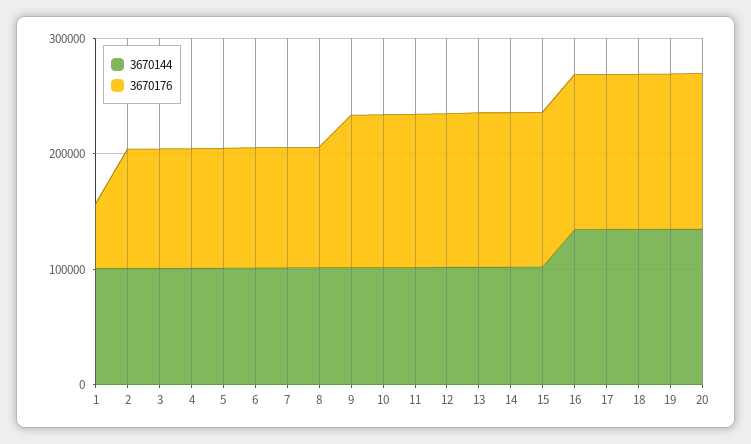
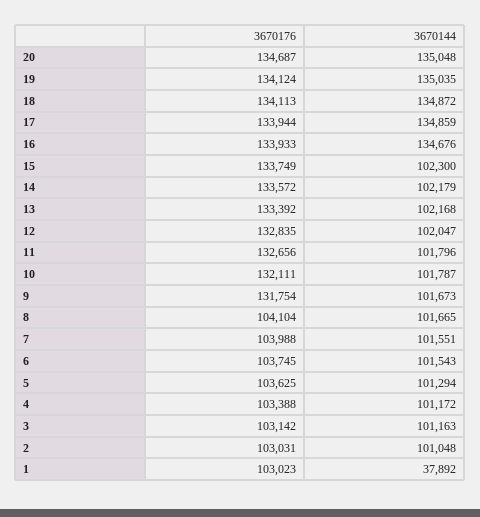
3670144, 1: 100000 -> 37892
3670176, 1: 60000 -> 103023

